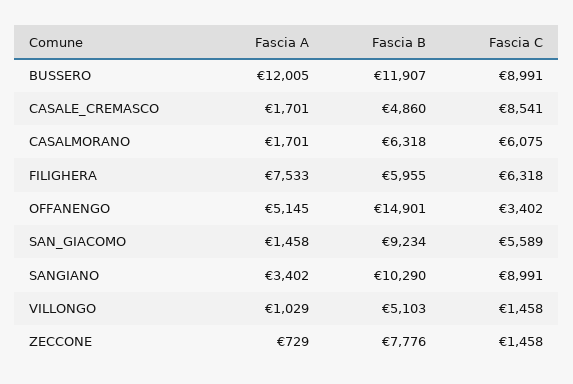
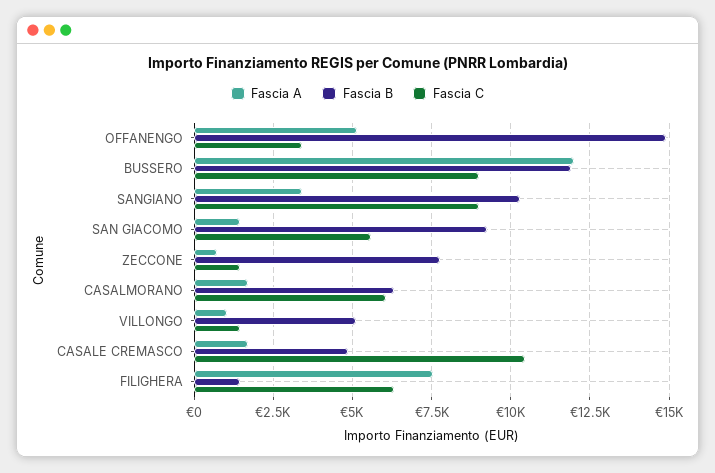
Fascia C, CASALE_CREMASCO: 8541 -> 10500
Fascia B, FILIGHERA: 5955 -> 1500

